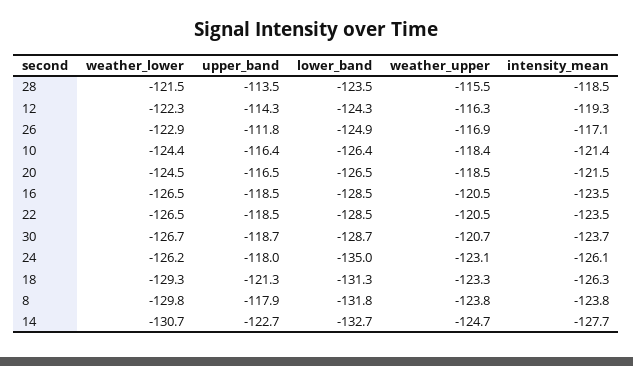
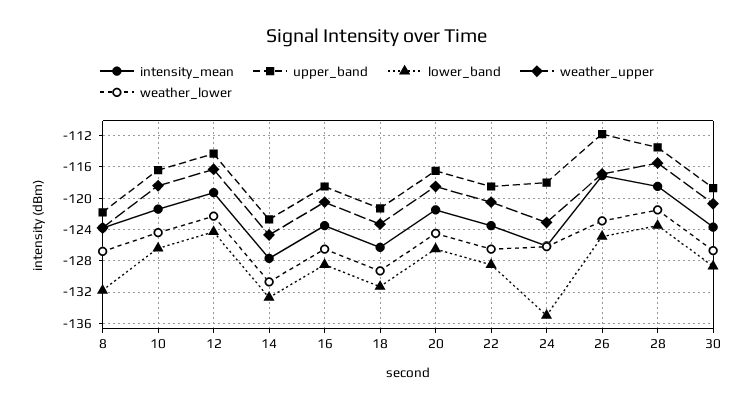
weather_lower, 8: -129.8 -> -127
upper_band, 8: -117.9 -> -122

